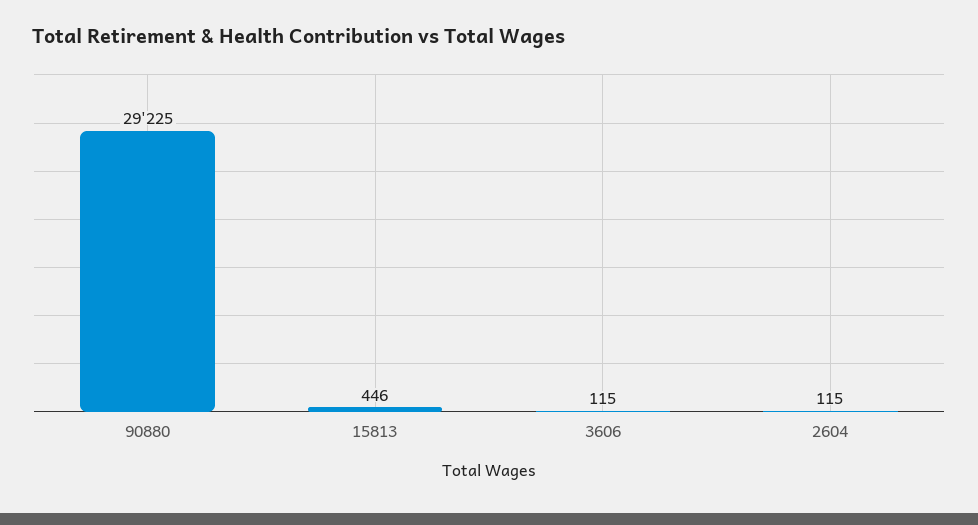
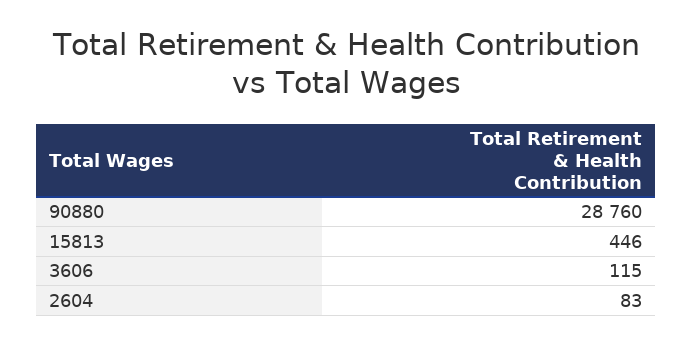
90880: 29225 -> 28760
2604: 115 -> 83

